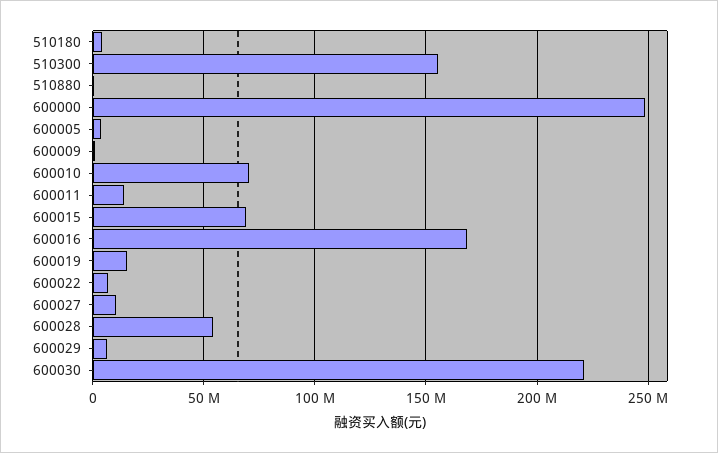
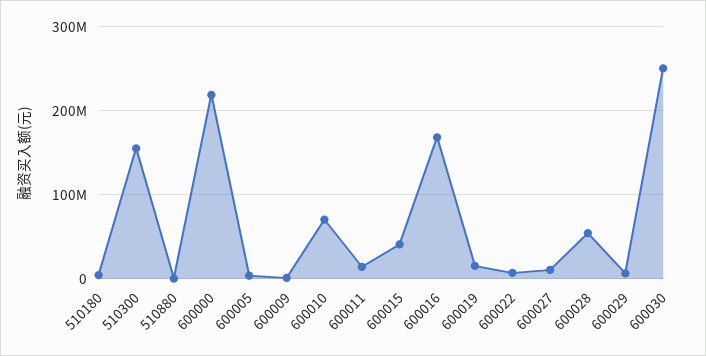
600000: 250000000 -> 220000000
600015: 70000000 -> 40000000
600030: 220000000 -> 250000000

